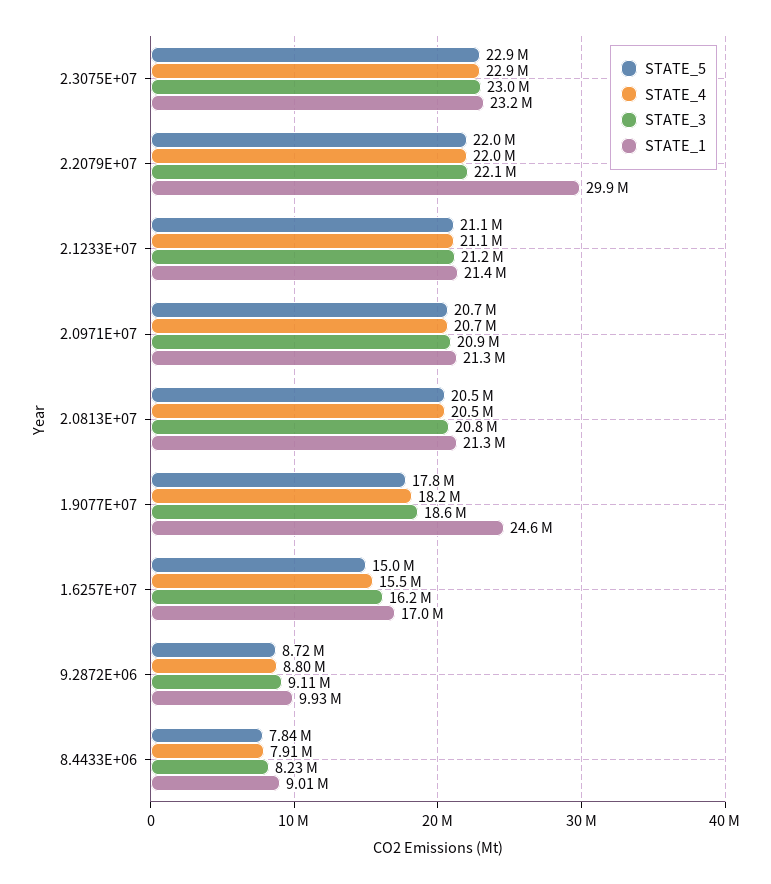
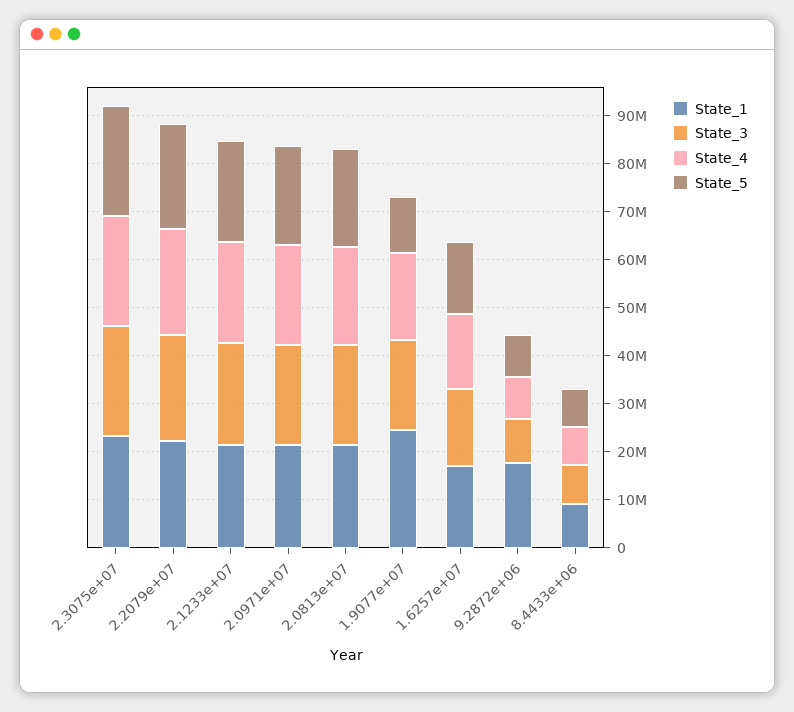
STATE_1, 2.2079E+07: 29900000 -> 22000000
STATE_5, 1.9077E+07: 17800000 -> 12000000
STATE_1, 9.2872E+06: 9930000 -> 18000000

